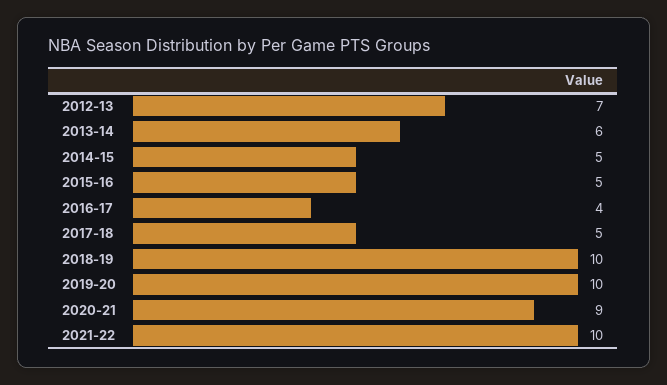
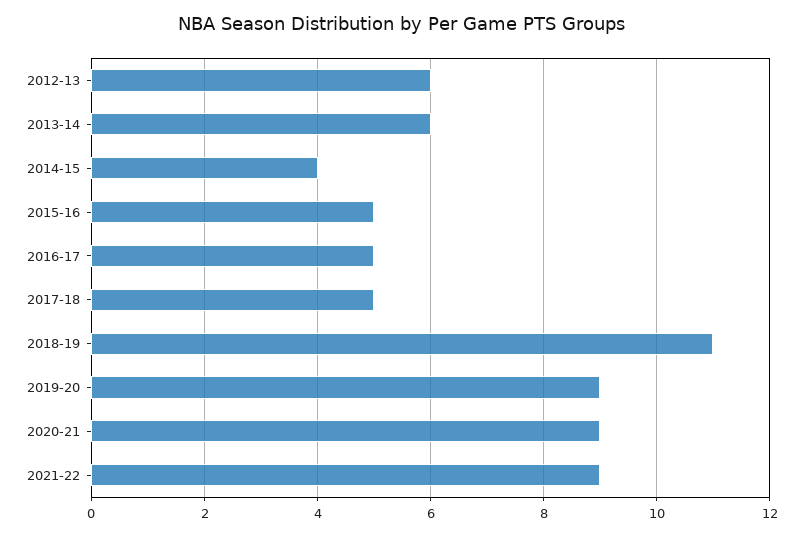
2012-13: 7 -> 6
2014-15: 5 -> 4
2016-17: 4 -> 5
2018-19: 10 -> 11
2019-20: 10 -> 9
2021-22: 10 -> 9

